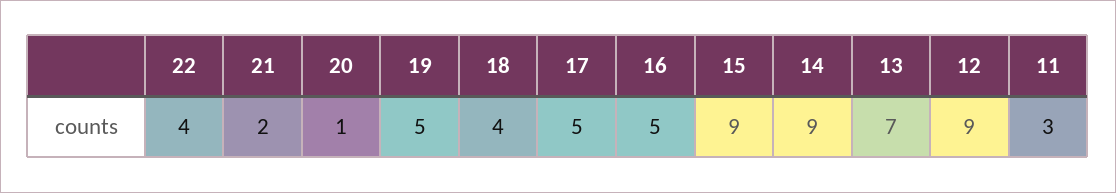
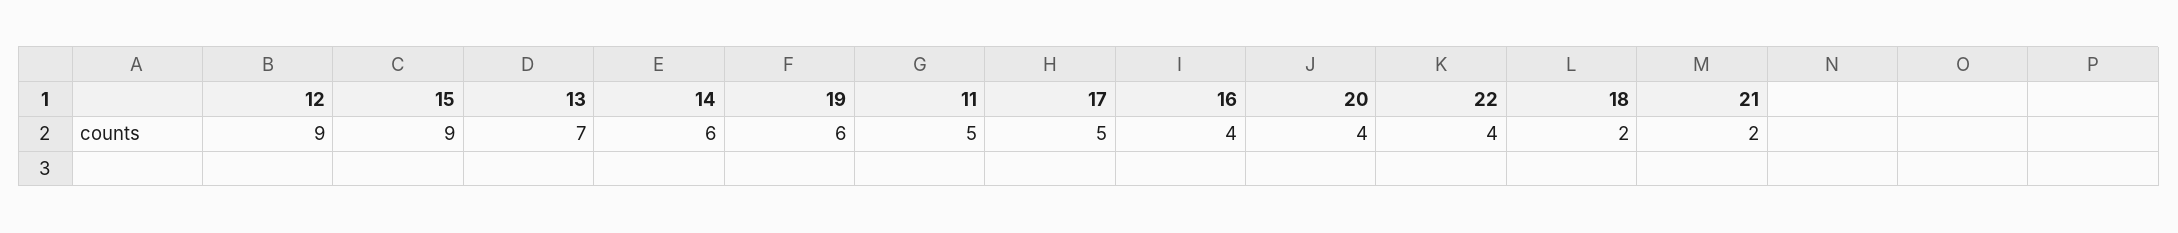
20: 1 -> 4
19: 5 -> 6
18: 4 -> 2
16: 5 -> 4
14: 9 -> 6
11: 3 -> 5

